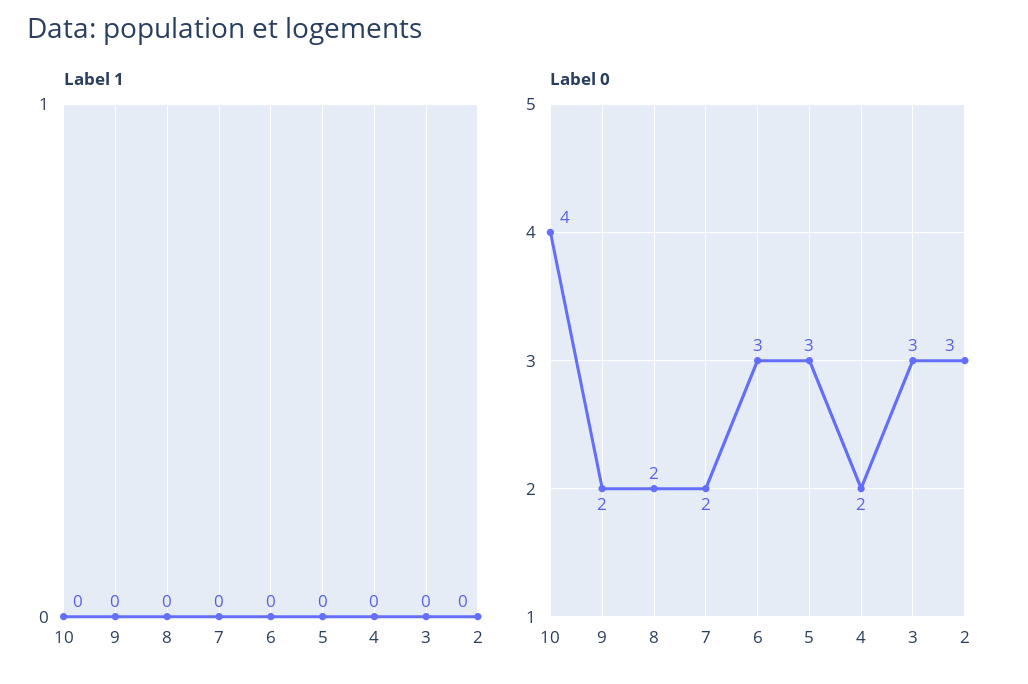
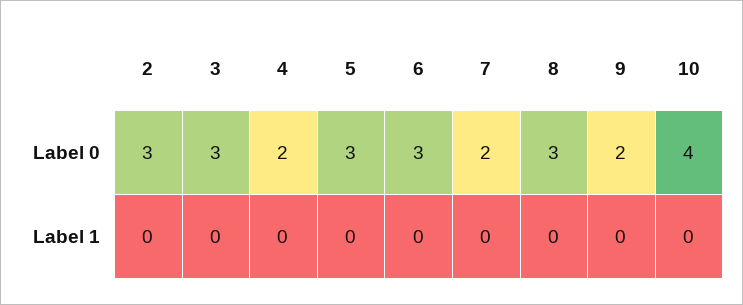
Label 0, 8: 2 -> 3

